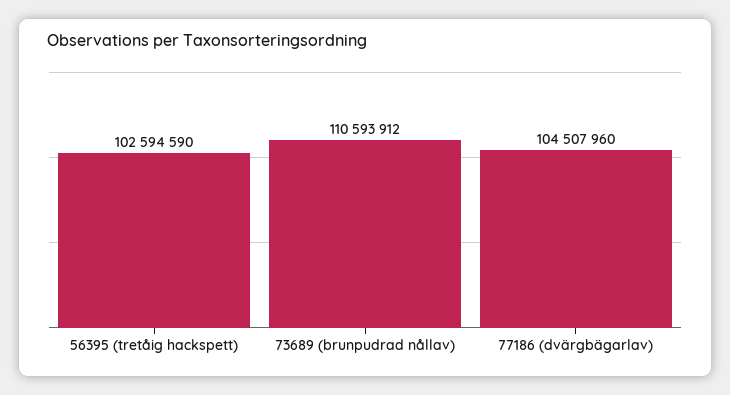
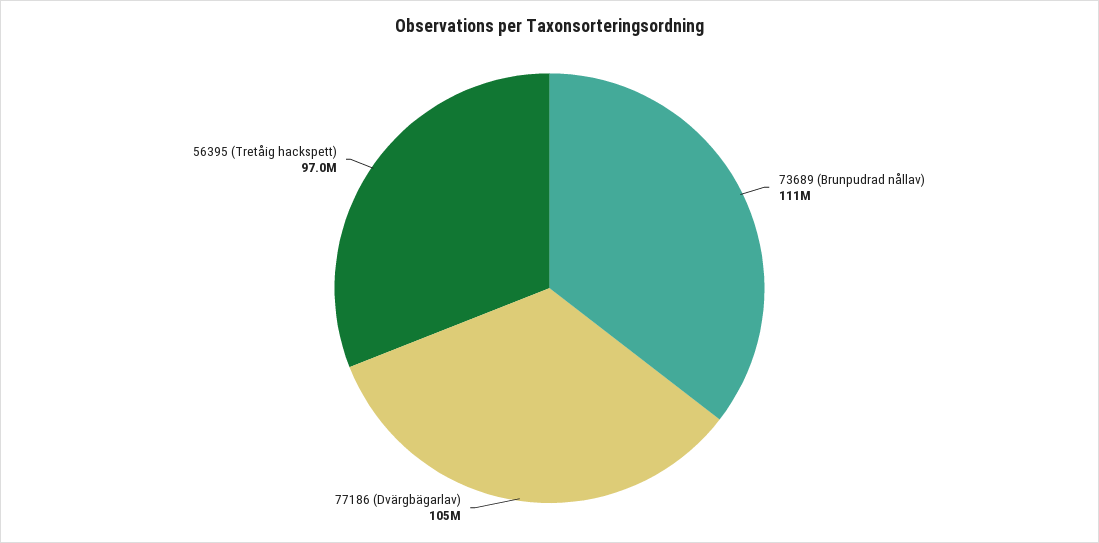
56395 (tretåig hackspett): 102594590 -> 97000000

